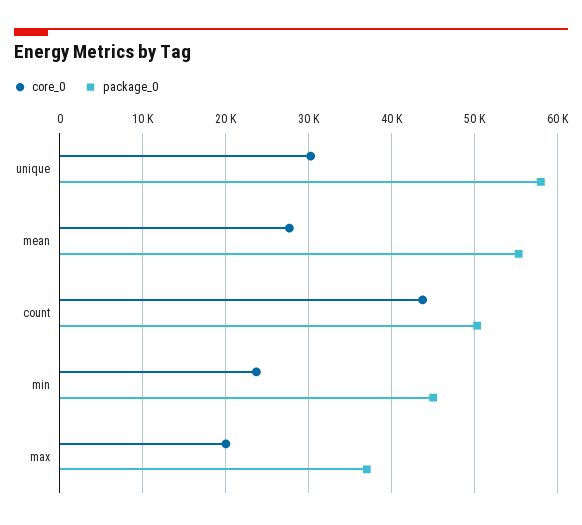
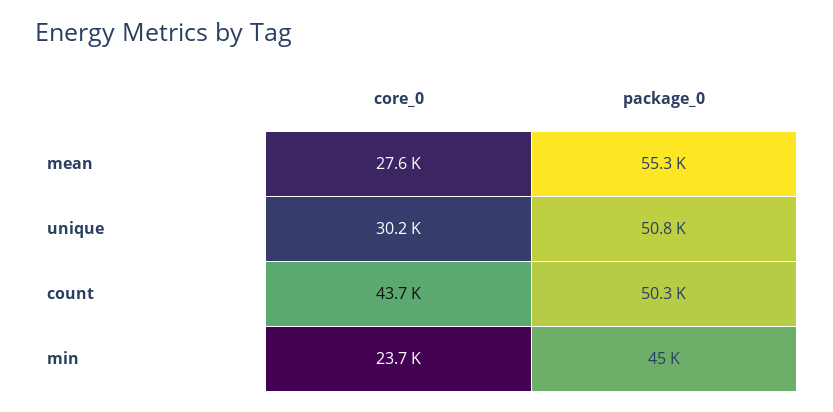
package_0, unique: 58000 -> 50800
core_0, max: 20000 -> none
package_0, max: 37000 -> none

